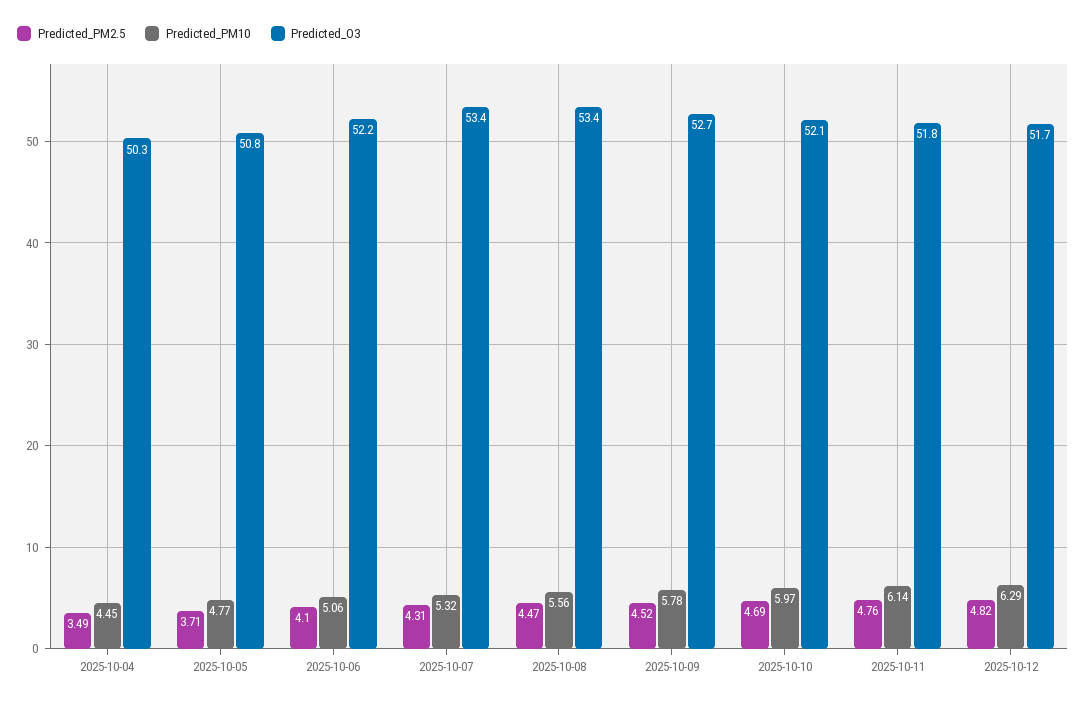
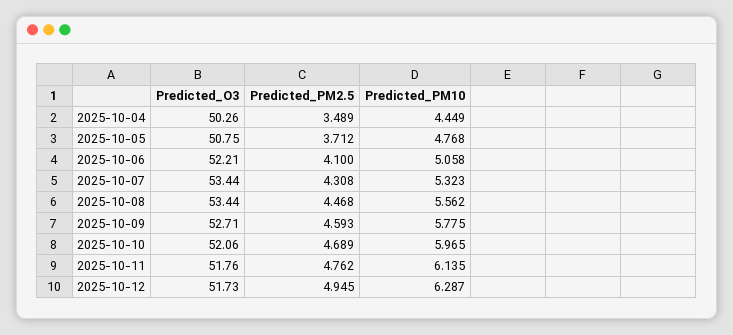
Predicted_PM2.5, 2025-10-09: 4.52 -> 4.593
Predicted_PM2.5, 2025-10-12: 4.82 -> 4.945

